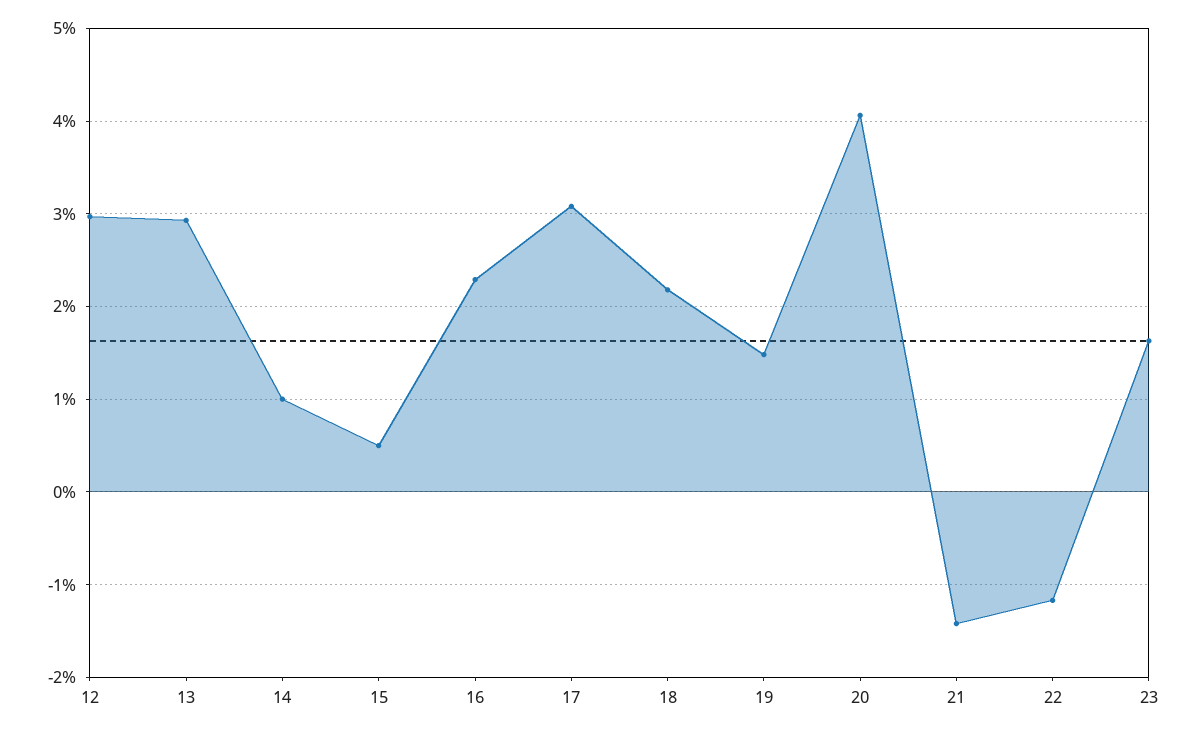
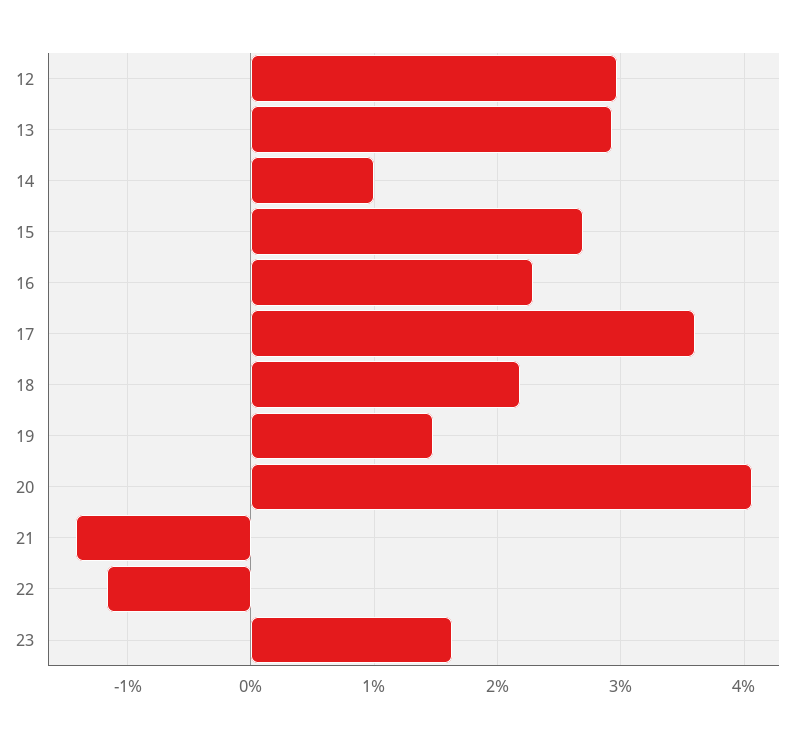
15: 0.5 -> 2.7
17: 3.1 -> 3.6

